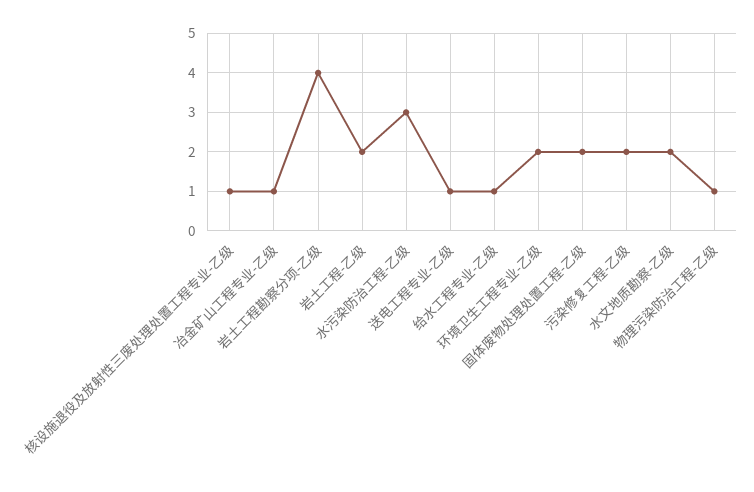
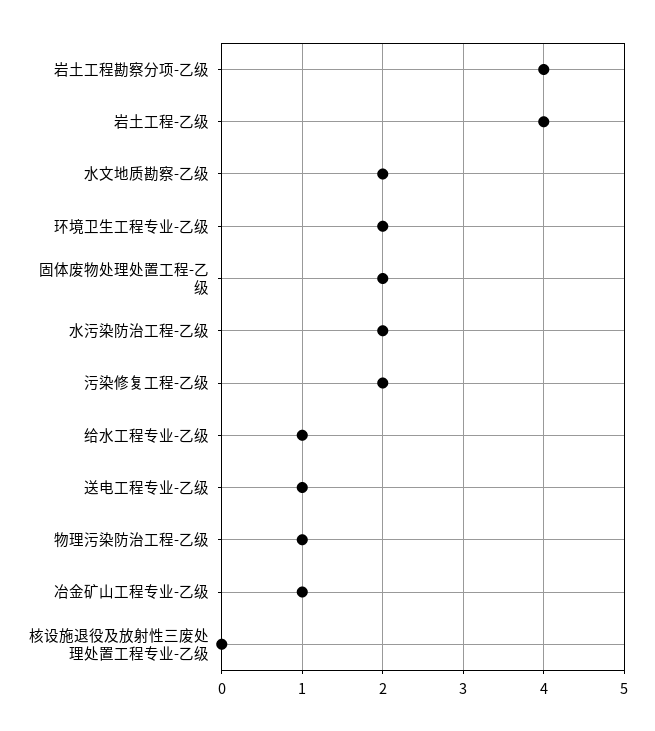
核设施退役及放射性三废处理处置工程专业-乙级: 1 -> 0
岩土工程-乙级: 2 -> 4
水污染防治工程-乙级: 3 -> 2

